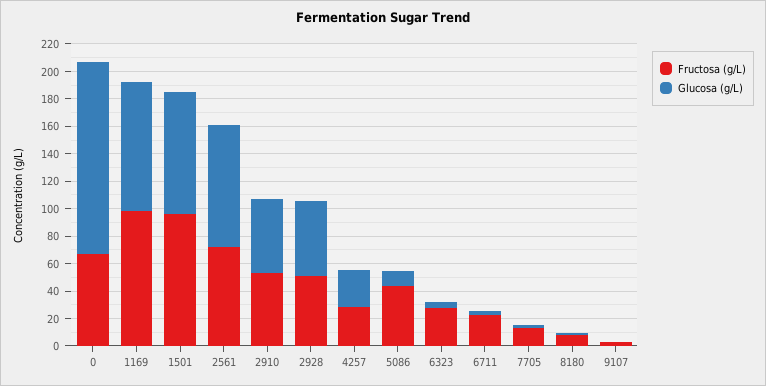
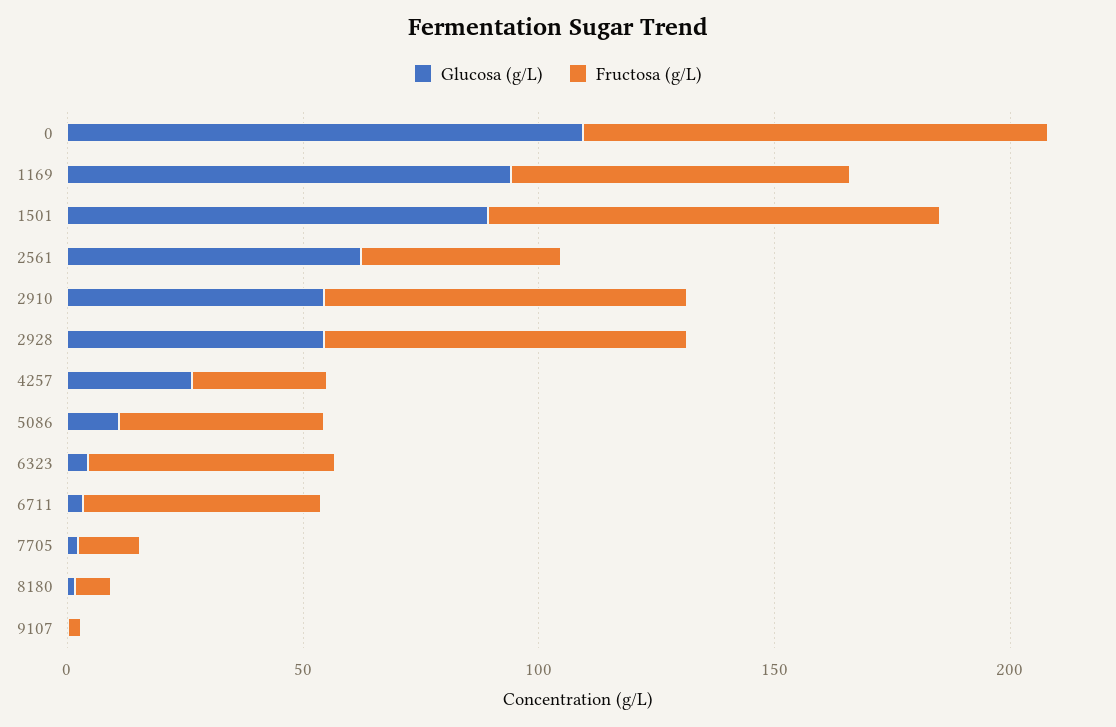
Fructosa (g/L), 0: 70 -> 100
Glucosa (g/L), 0: 140 -> 110
Fructosa (g/L), 1169: 100 -> 70
Fructosa (g/L), 2561: 70 -> 40
Glucosa (g/L), 2561: 90 -> 60
Fructosa (g/L), 2910: 50 -> 80
Fructosa (g/L), 2928: 50 -> 80
Fructosa (g/L), 6323: 30 -> 50
Fructosa (g/L), 6711: 20 -> 50

